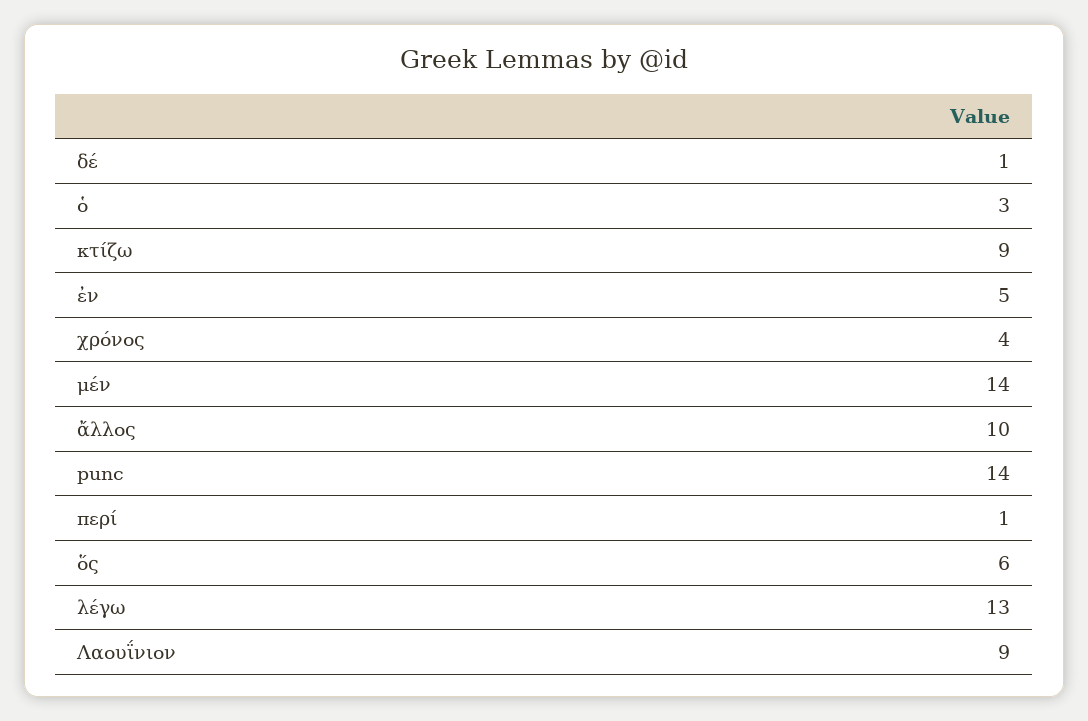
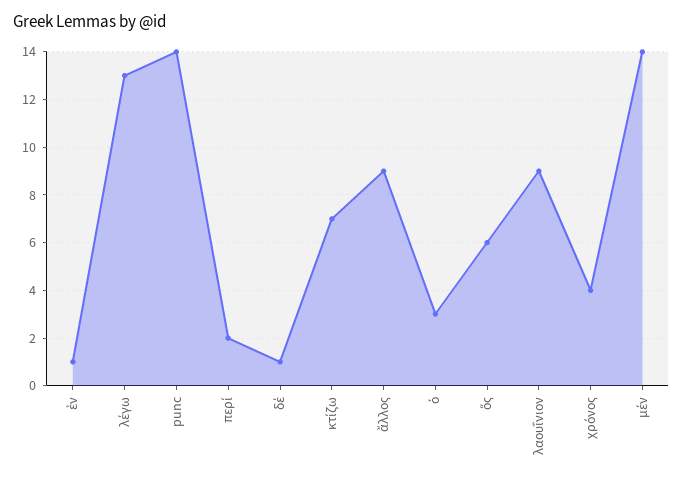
κτίζω: 9 -> 7
ἐν: 5 -> 1
ἄλλος: 10 -> 9
περί: 1 -> 2

